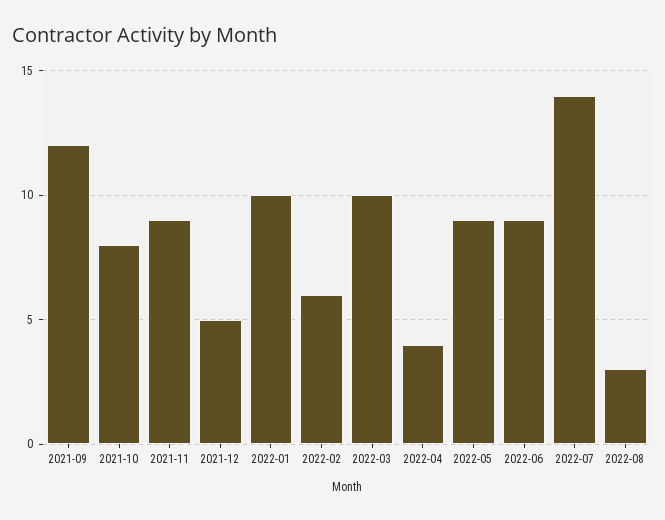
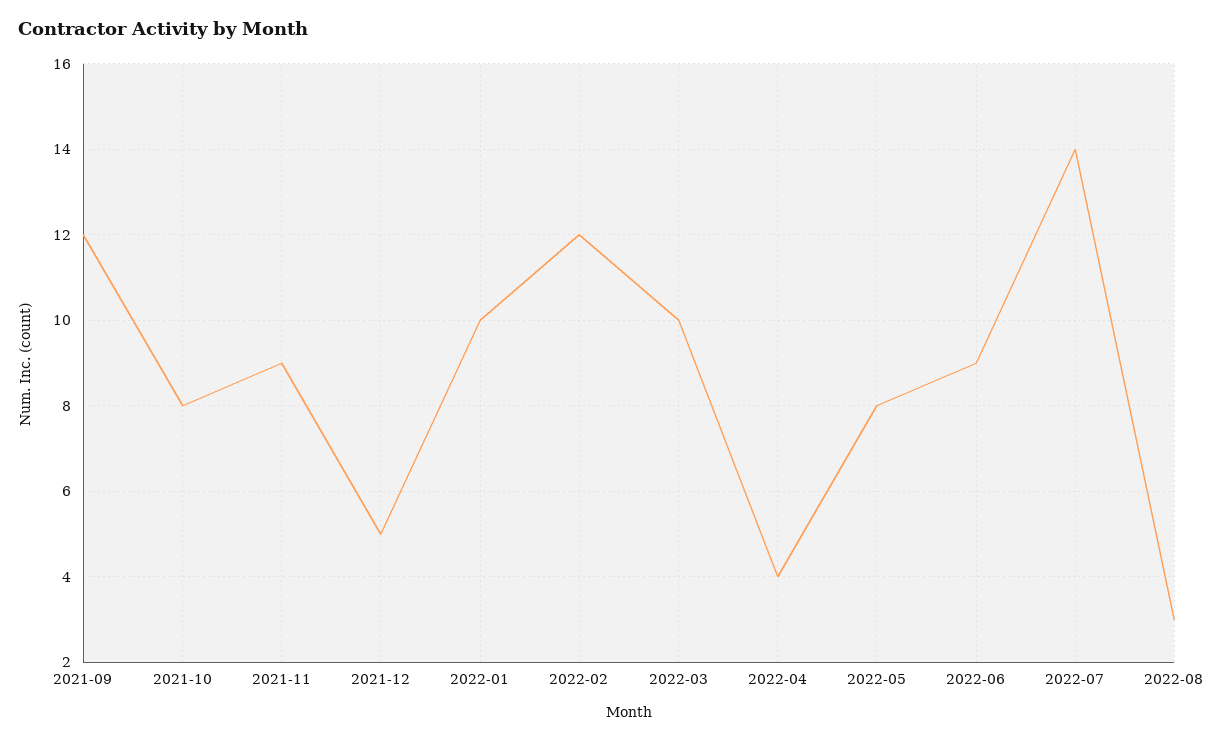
2022-02: 6 -> 12
2022-05: 9 -> 8

